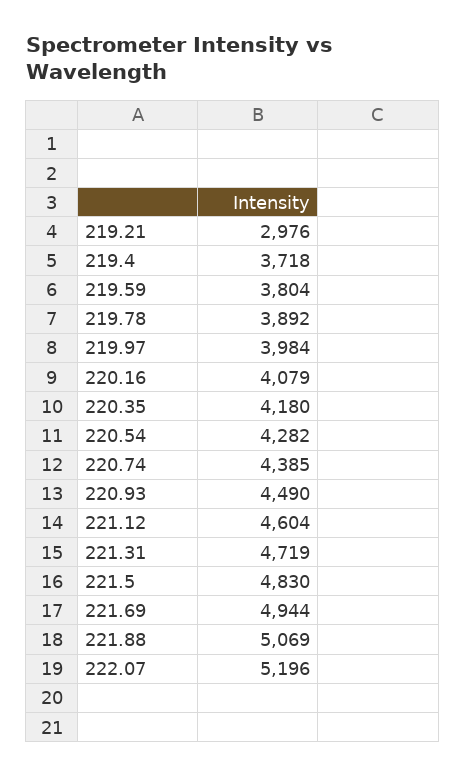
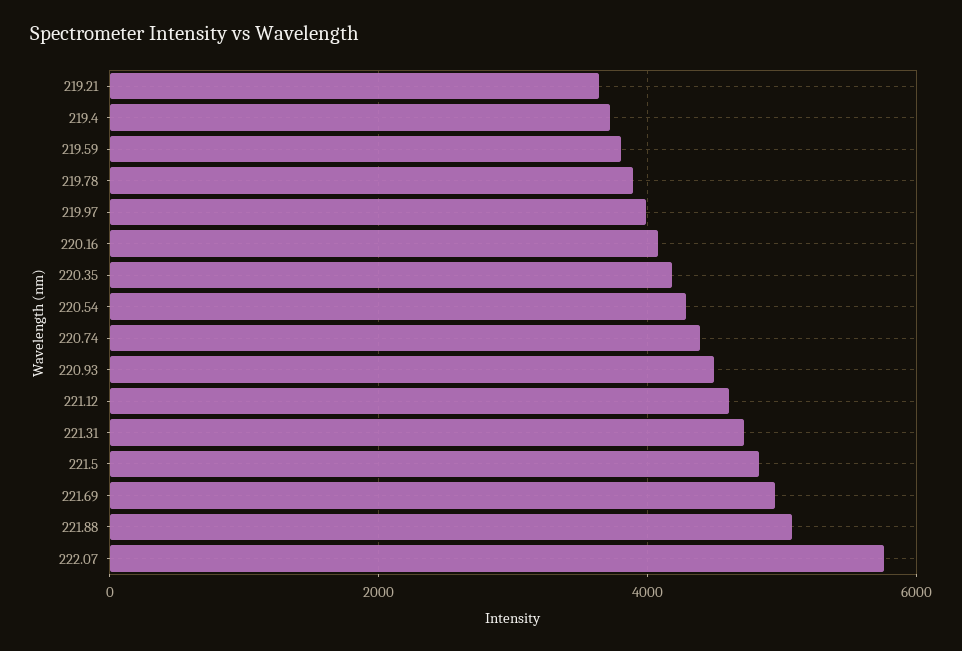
219.21: 2976 -> 3600
222.07: 5196 -> 5800

